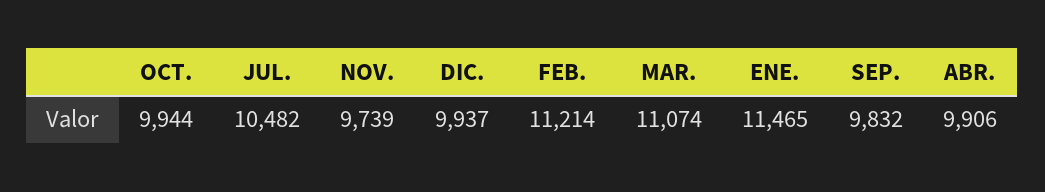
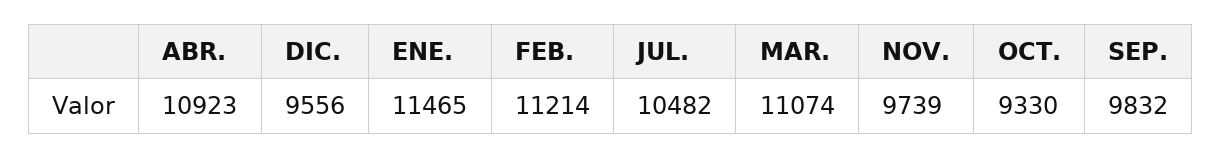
OCT.: 9944 -> 9330
DIC.: 9937 -> 9556
ABR.: 9906 -> 10923

